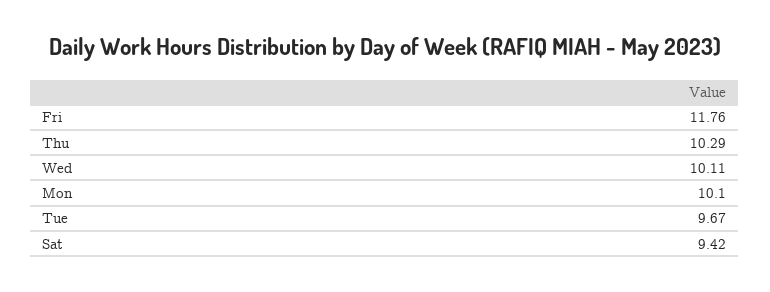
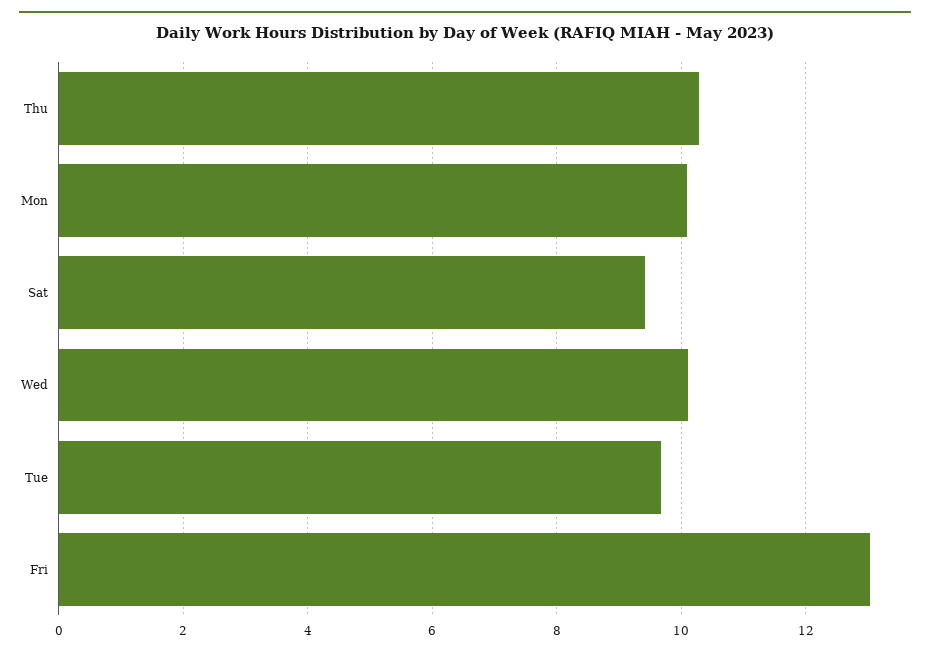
Fri: 11.76 -> 13

